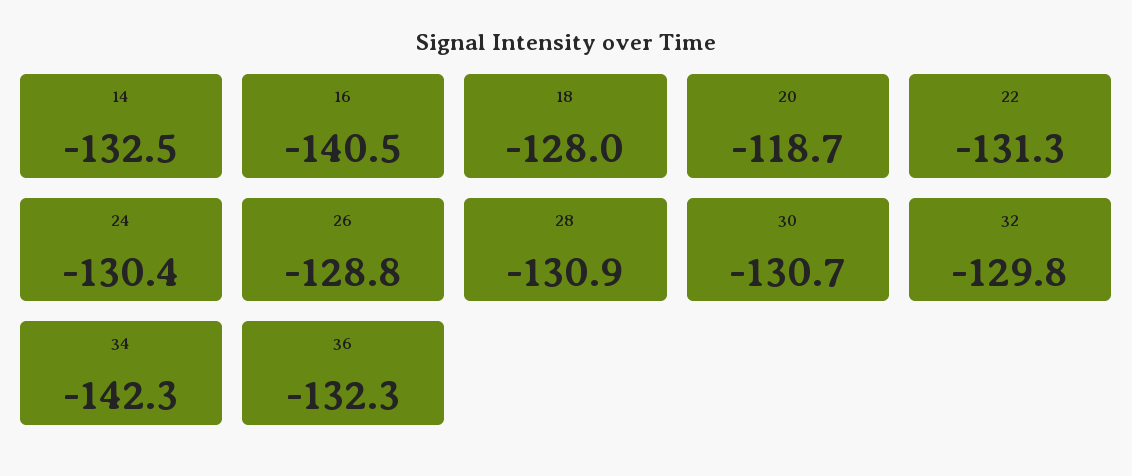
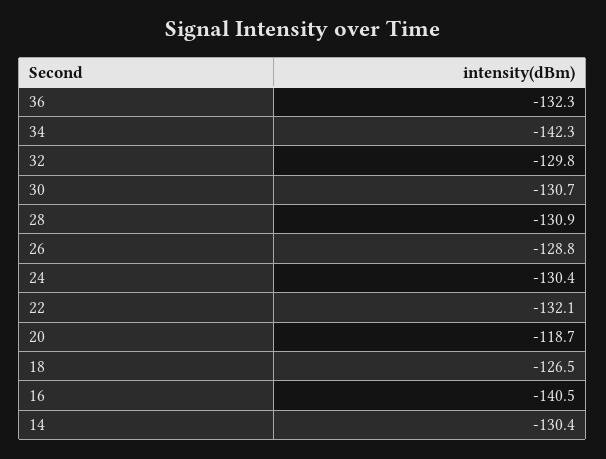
14: -132.5 -> -130.4
18: -128 -> -126.5
22: -131.3 -> -132.1

